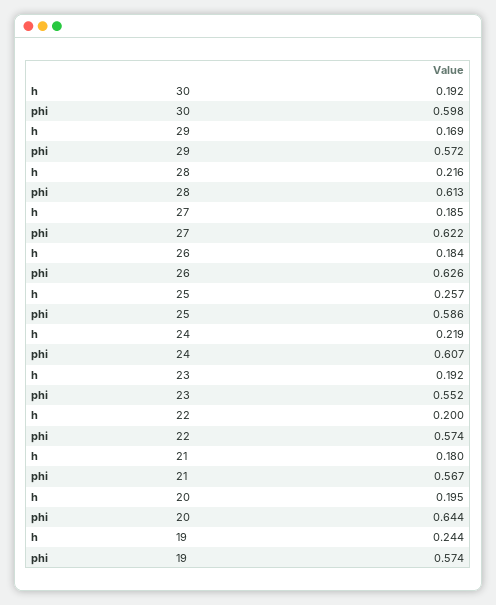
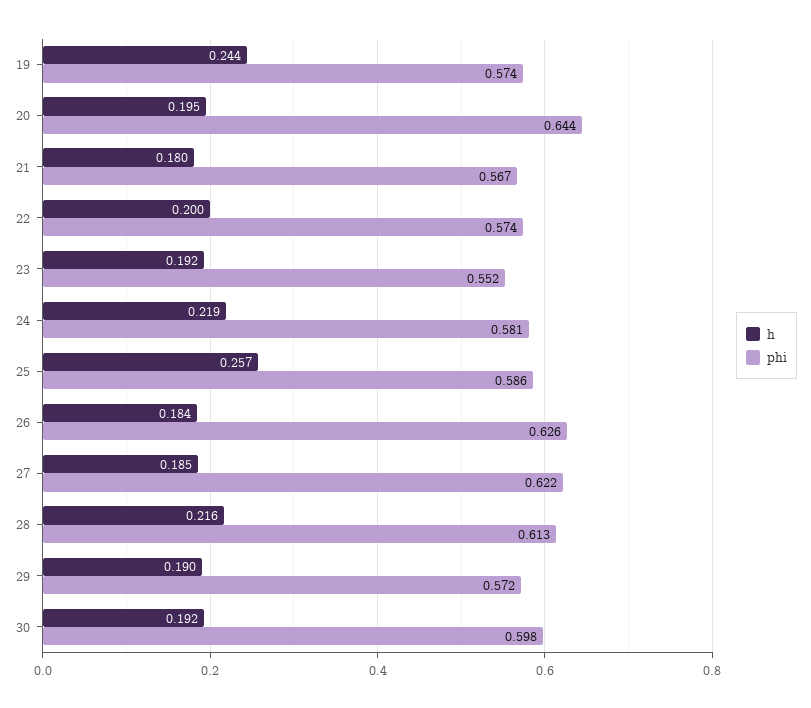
h, 29: 0.169 -> 0.19
phi, 24: 0.607 -> 0.581

